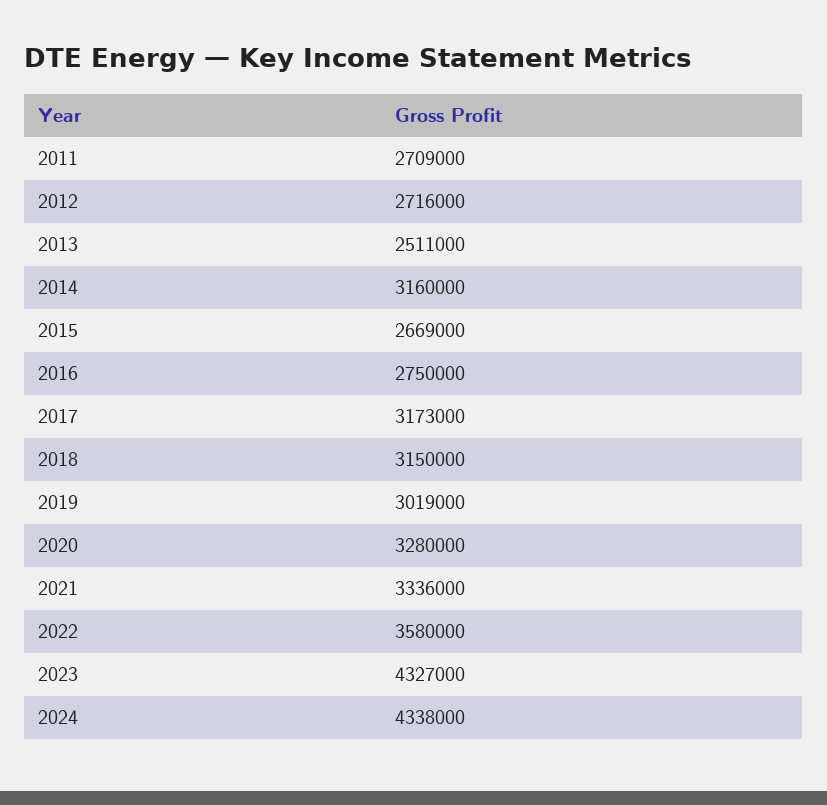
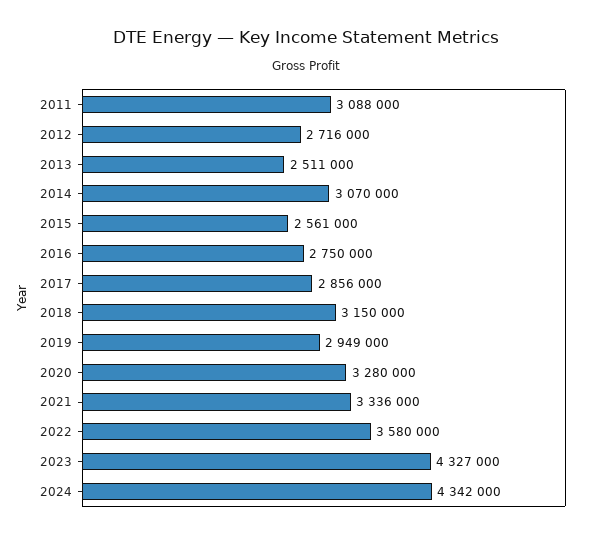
2011: 2709000 -> 3088000
2014: 3160000 -> 3070000
2015: 2669000 -> 2561000
2017: 3173000 -> 2856000
2019: 3019000 -> 2949000
2024: 4338000 -> 4342000

